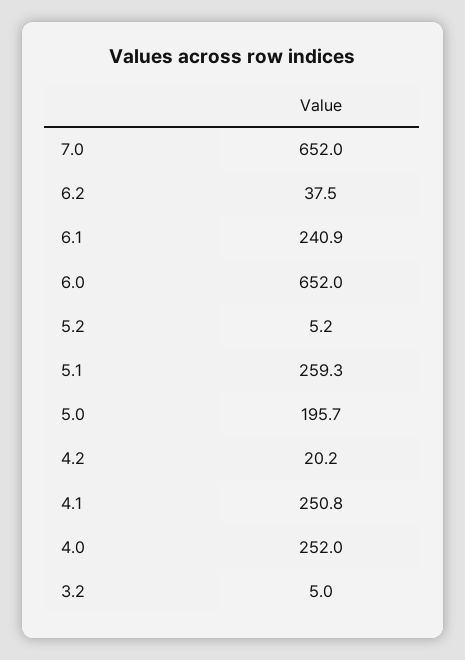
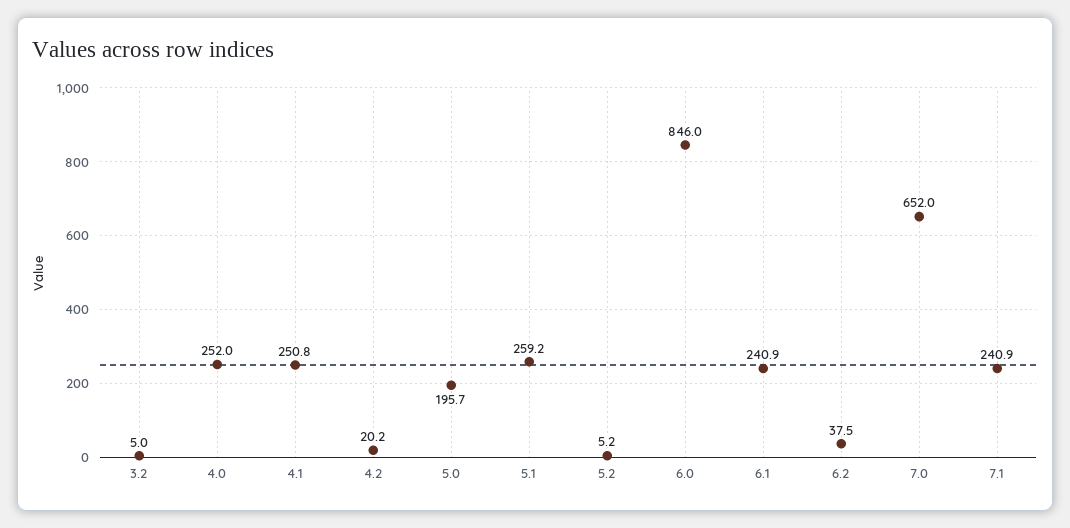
6.0: 652 -> 846
5.1: 259.3 -> 259.2
7.1: none -> 240.9

